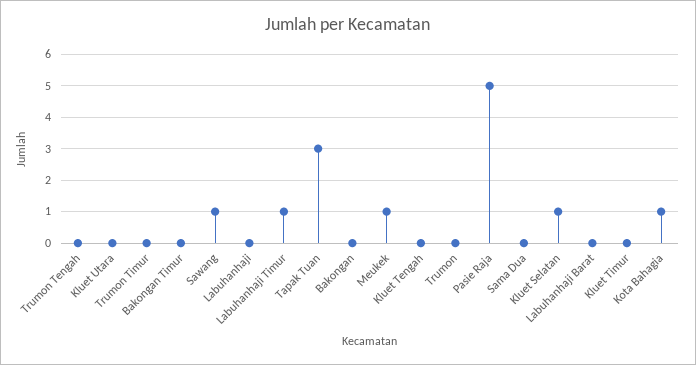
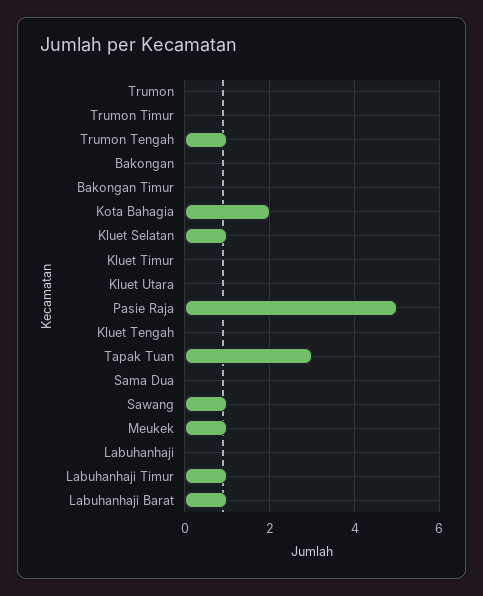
Trumon Tengah: 0 -> 1
Labuhanhaji Barat: 0 -> 1
Kota Bahagia: 1 -> 2

